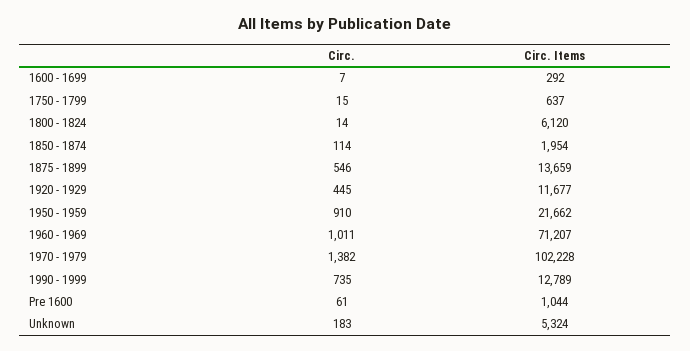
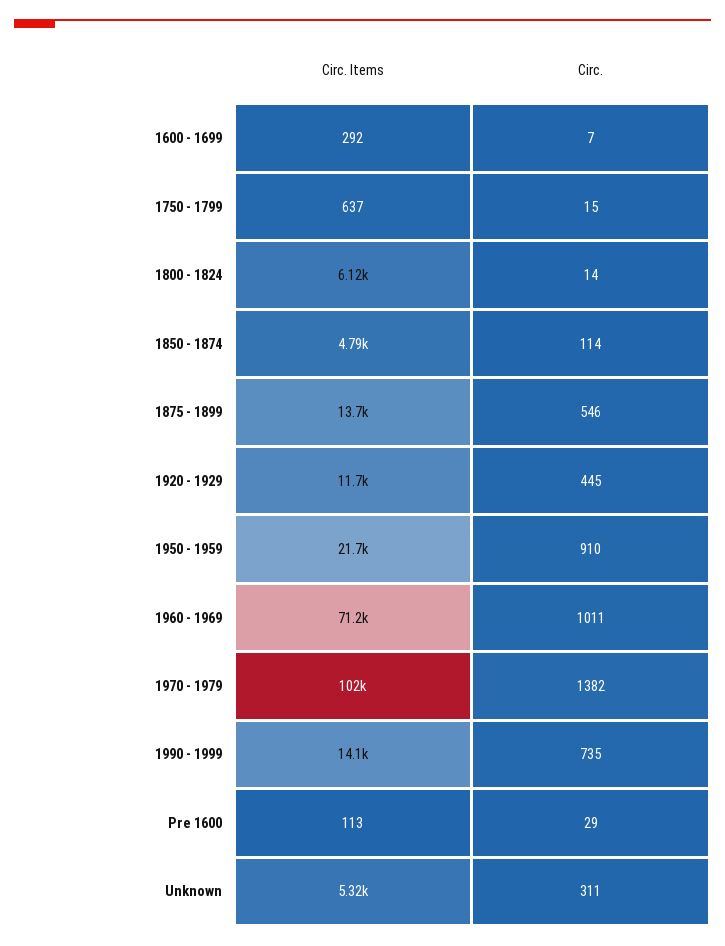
Circ. Items, 1850 - 1874: 1954 -> 4790
Circ. Items, 1990 - 1999: 12789 -> 14100
Circ., Pre 1600: 61 -> 29
Circ. Items, Pre 1600: 1044 -> 113
Circ., Unknown: 183 -> 311

